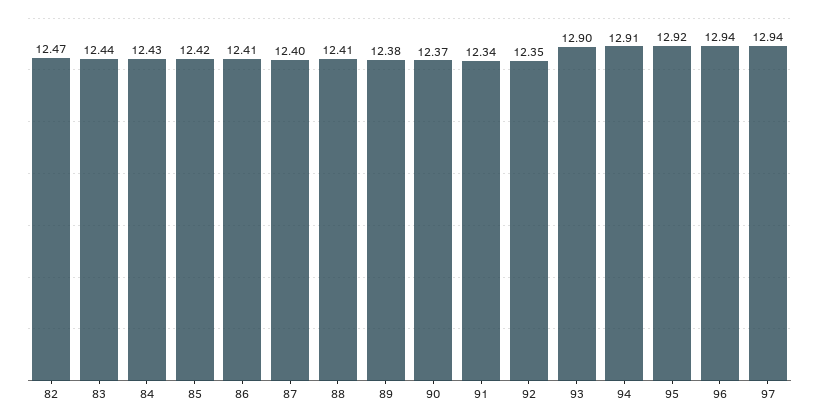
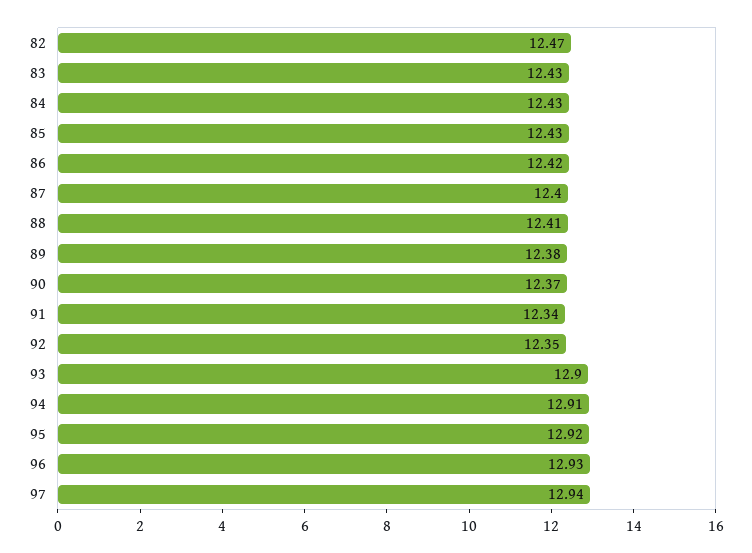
83: 12.44 -> 12.43
85: 12.42 -> 12.43
86: 12.41 -> 12.42
96: 12.94 -> 12.93

